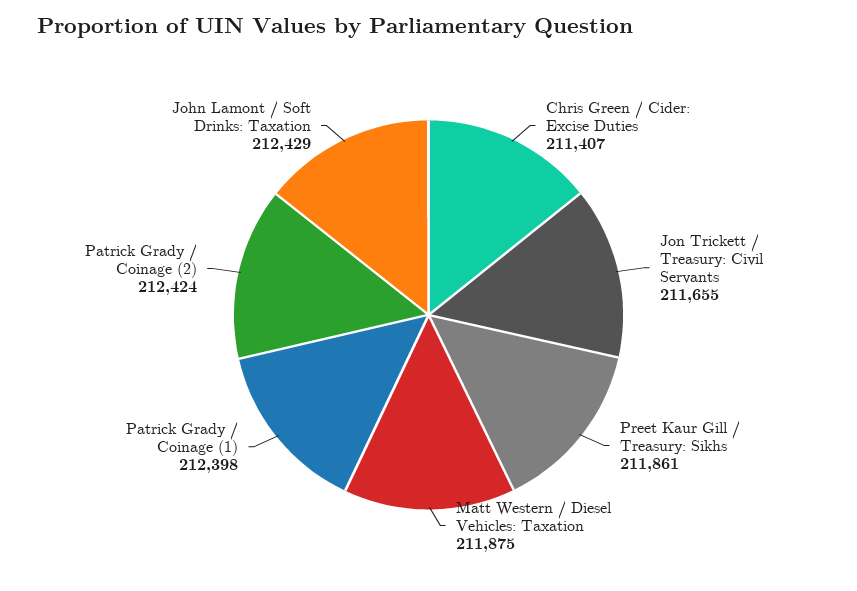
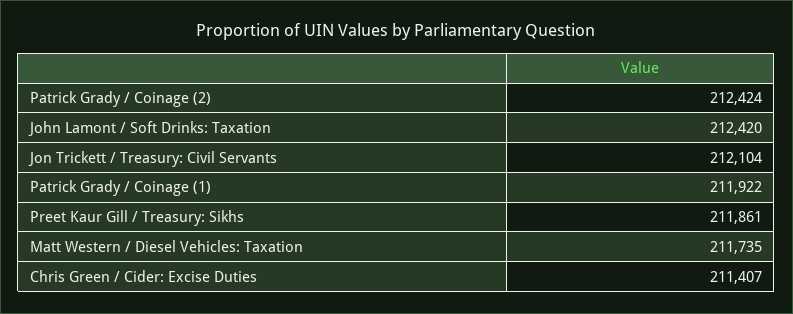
Jon Trickett / Treasury: Civil Servants: 211655 -> 212104
Matt Western / Diesel Vehicles: Taxation: 211875 -> 211735
Patrick Grady / Coinage (1): 212398 -> 211922
John Lamont / Soft Drinks: Taxation: 212429 -> 212420

